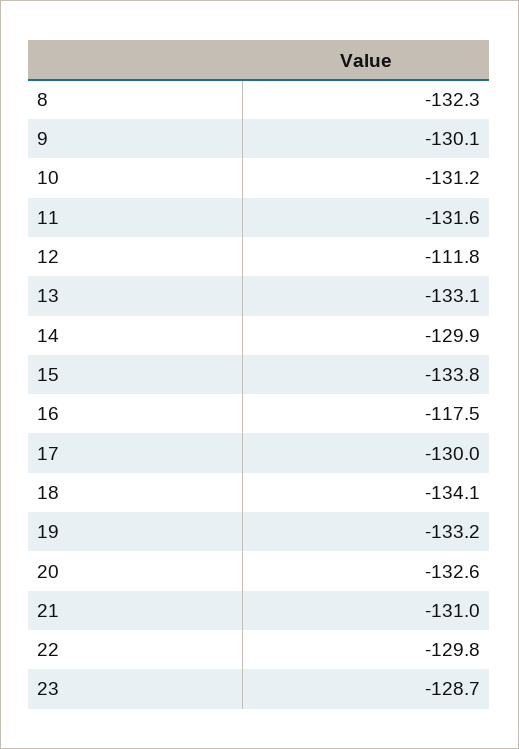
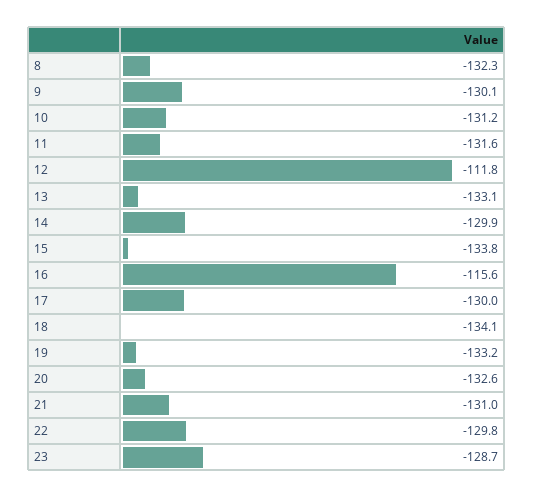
16: -117.5 -> -115.6

